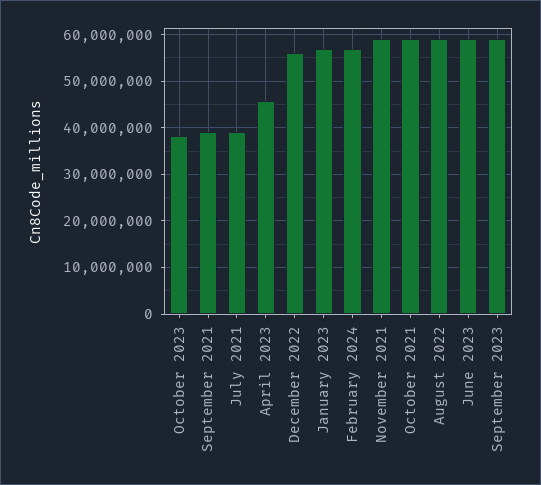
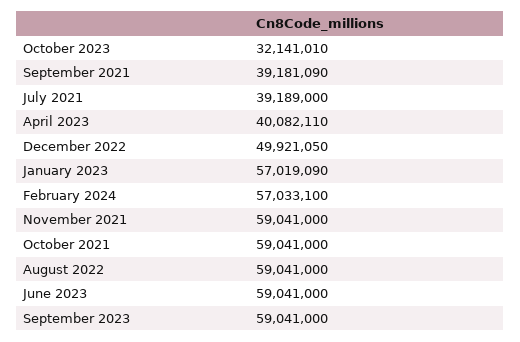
October 2023: 38000000 -> 32141010
April 2023: 46000000 -> 40082110
December 2022: 56000000 -> 49921050

